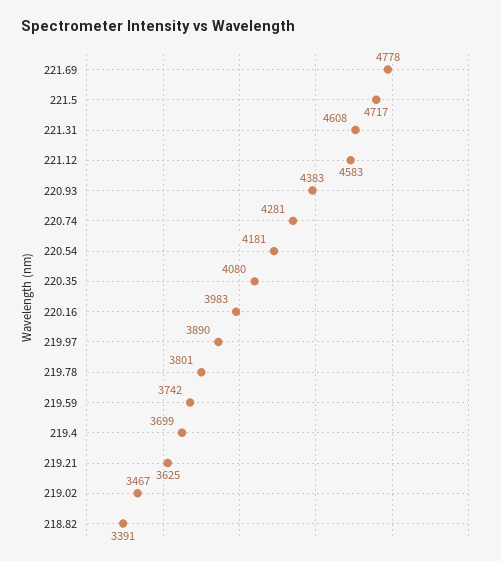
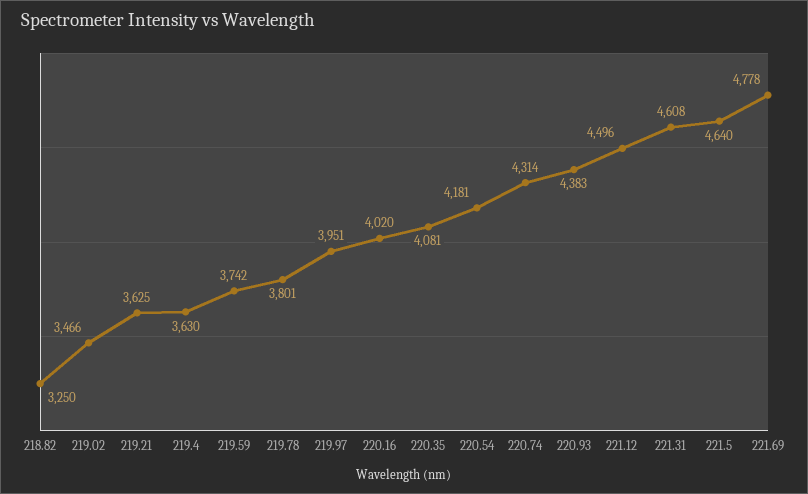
221.5: 4717 -> 4640
221.12: 4583 -> 4496
220.74: 4281 -> 4314
220.35: 4080 -> 4081
220.16: 3983 -> 4020
219.97: 3890 -> 3951
219.4: 3699 -> 3630
219.02: 3467 -> 3466
218.82: 3391 -> 3250

